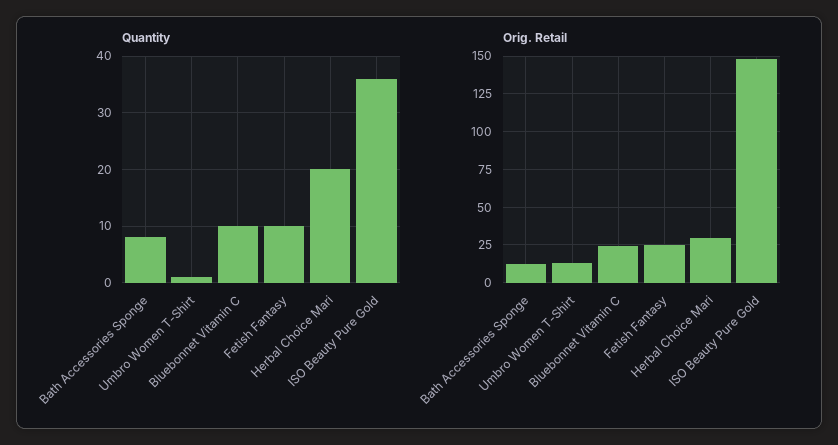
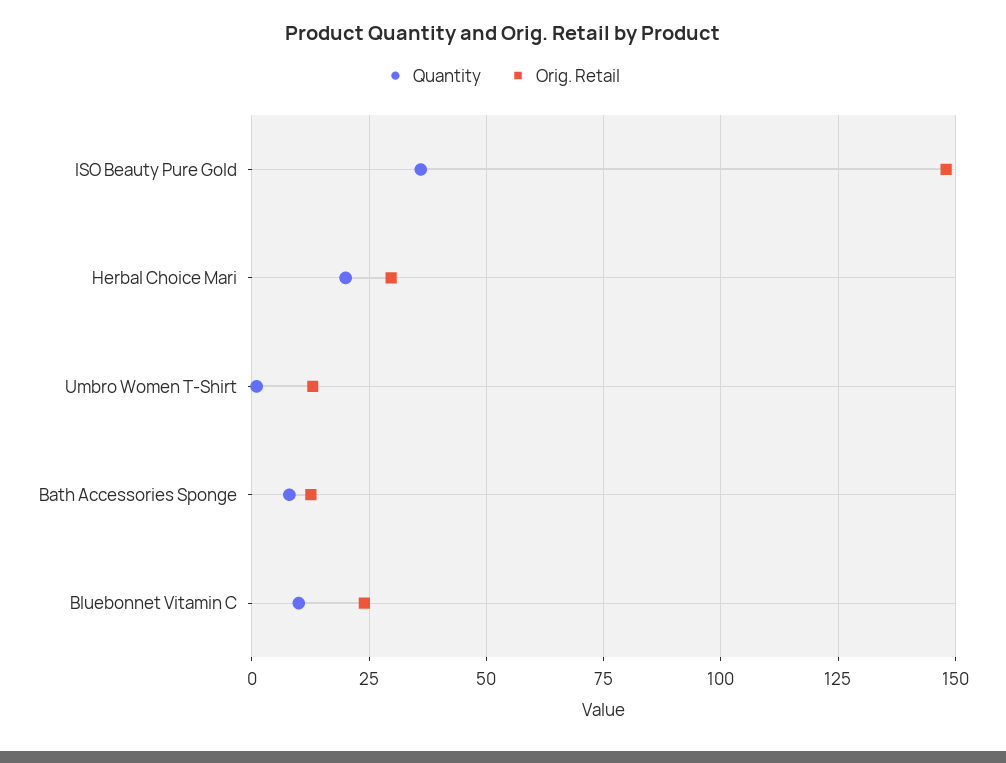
Quantity, Fetish Fantasy: 10 -> none
Orig. Retail, Fetish Fantasy: 25 -> none

